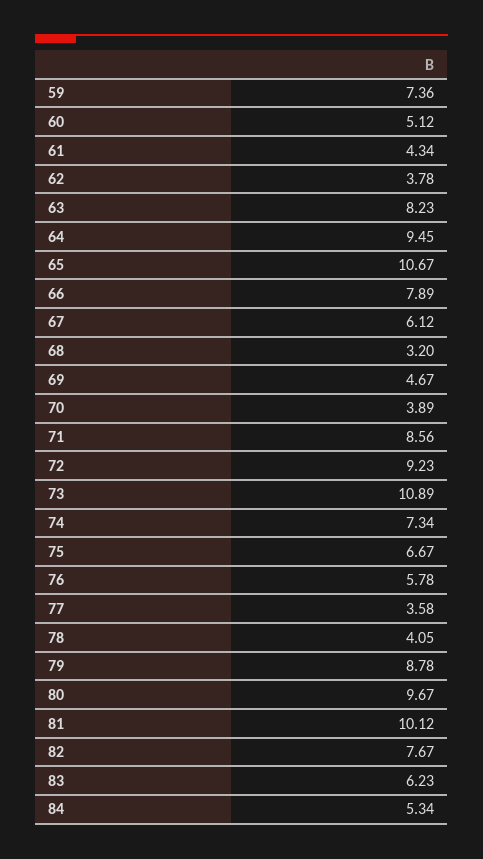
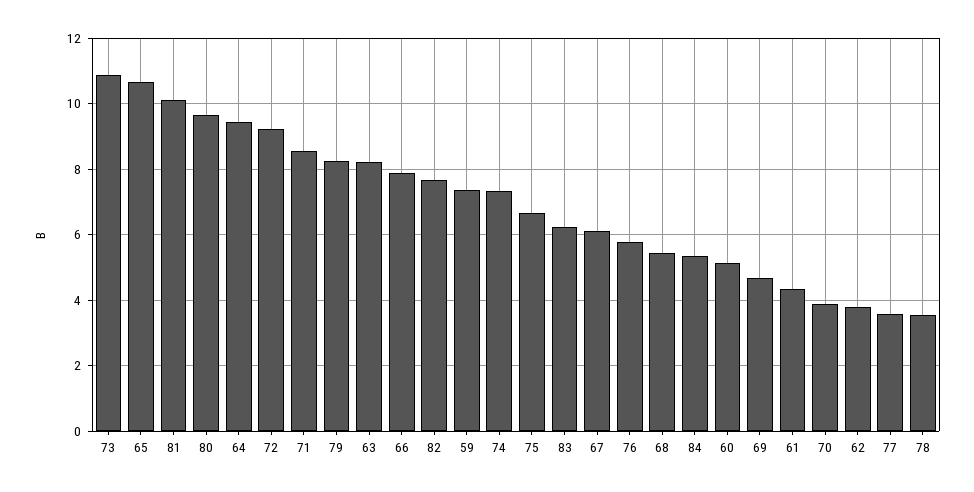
68: 3.2 -> 5.4
78: 4.05 -> 3.6
79: 8.78 -> 8.2

